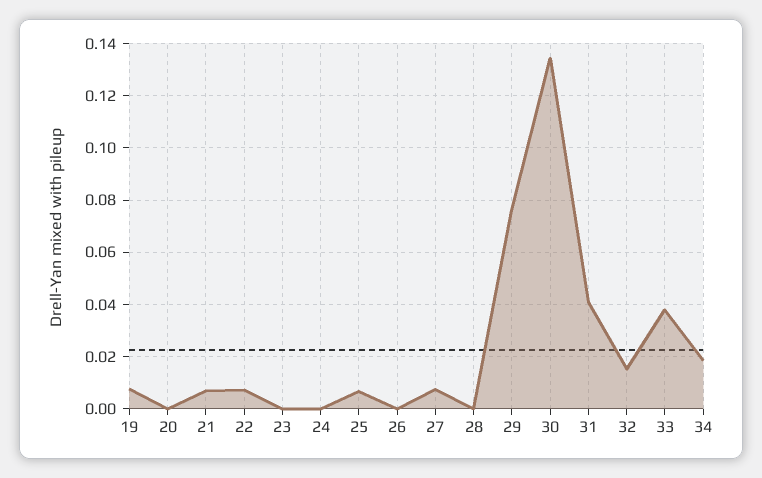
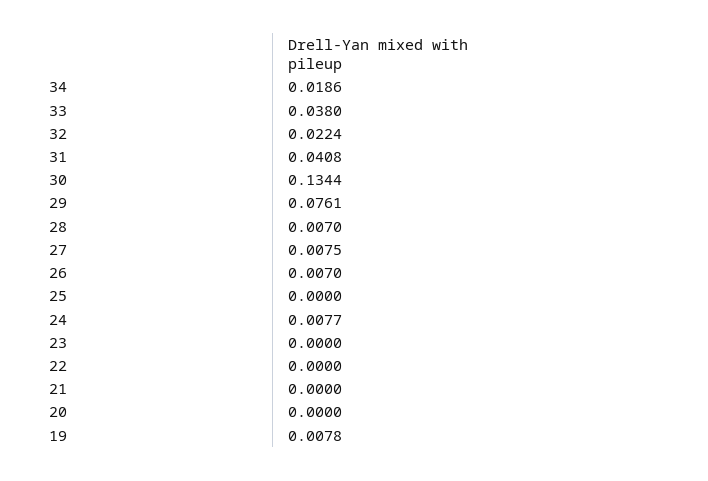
21: 0.0075 -> 0
22: 0.0075 -> 0
24: 0 -> 0.0077
25: 0.0075 -> 0
26: 0 -> 0.007
28: 0 -> 0.007
32: 0.015 -> 0.0224

